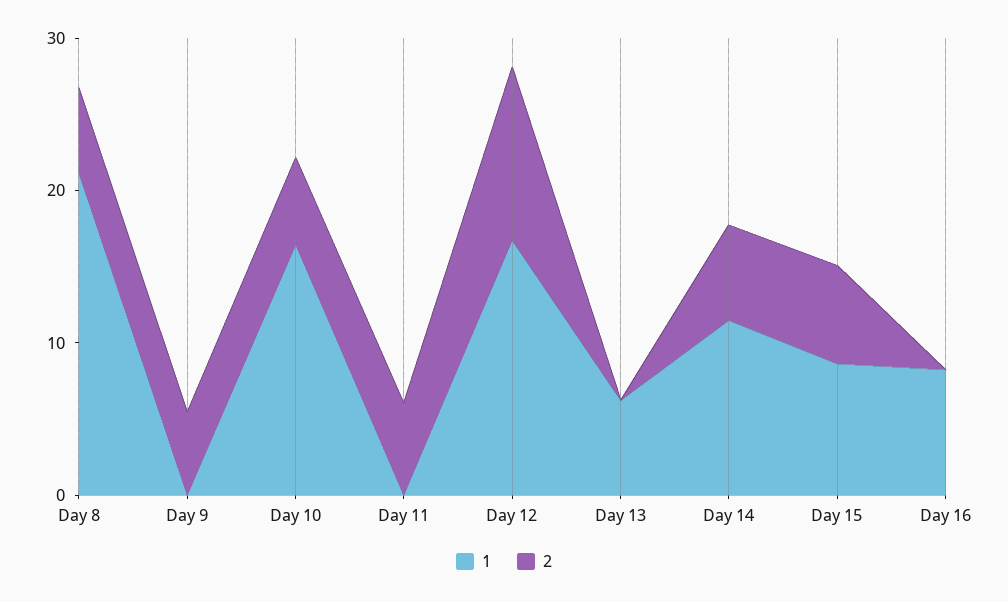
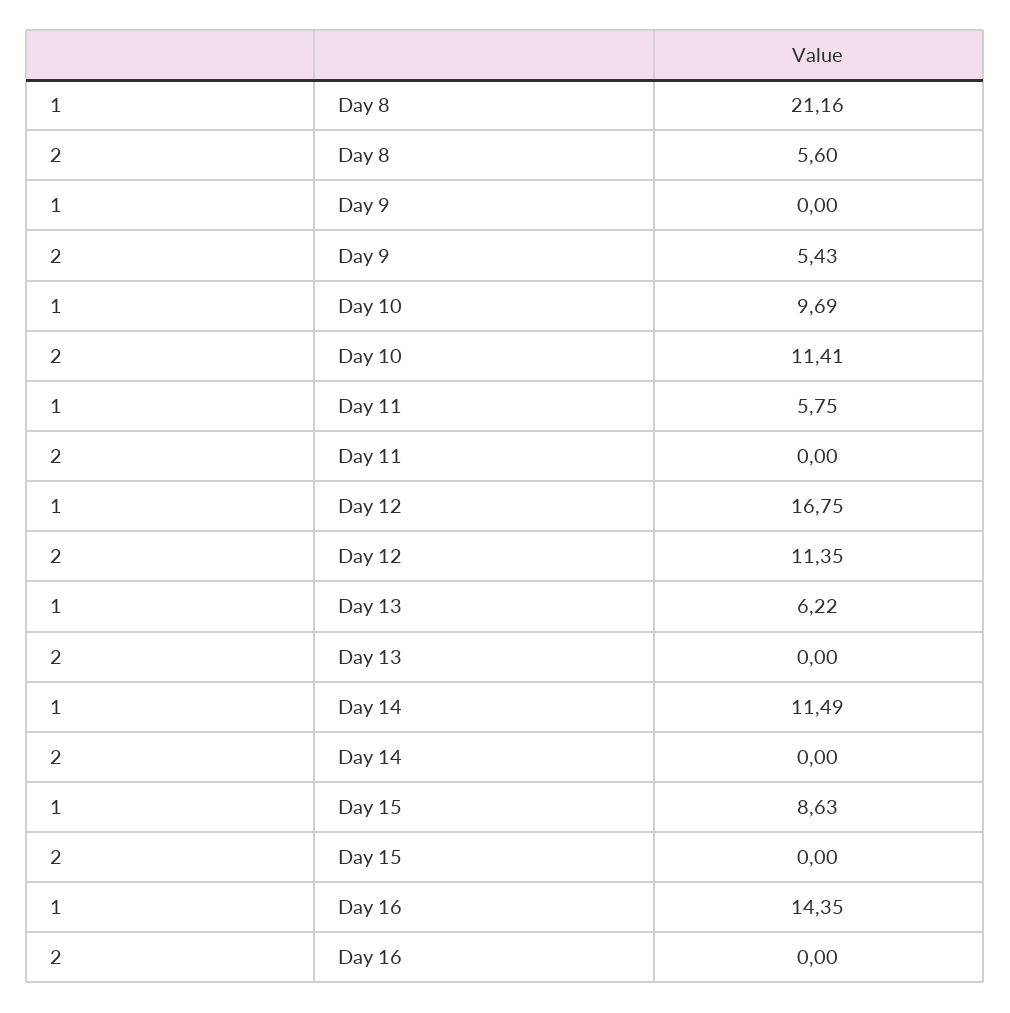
1, Day 10: 16 -> 9.69
2, Day 10: 6 -> 11.41
1, Day 11: 0 -> 5.75
2, Day 11: 6 -> 0
2, Day 14: 6 -> 0
2, Day 15: 6 -> 0
1, Day 16: 8 -> 14.35

